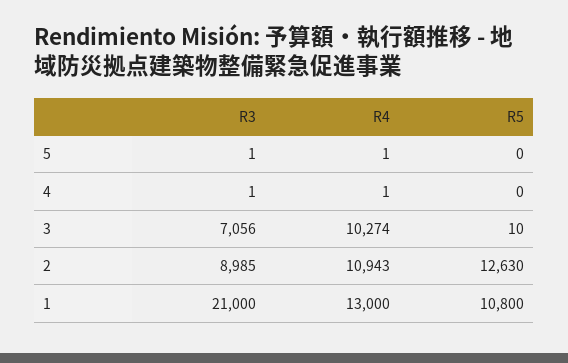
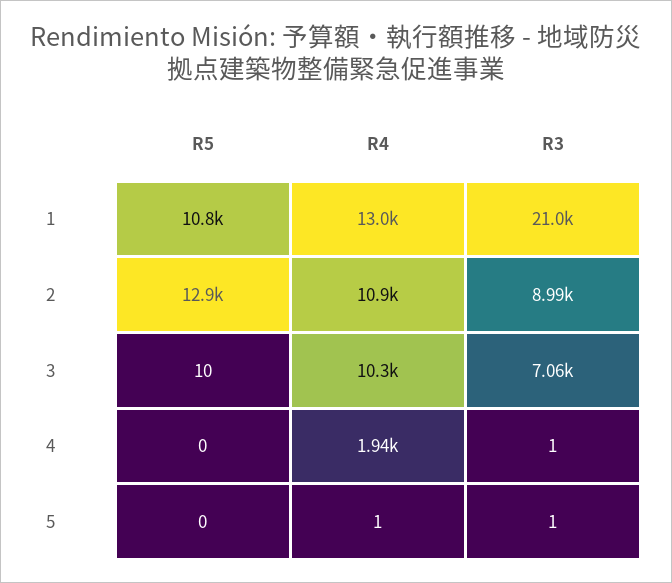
R4, 4: 1 -> 1940
R5, 2: 12630 -> 12900

